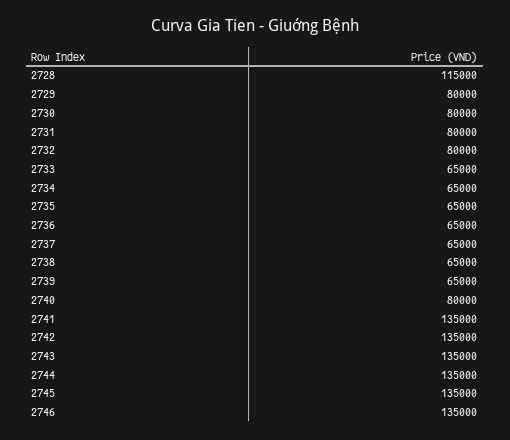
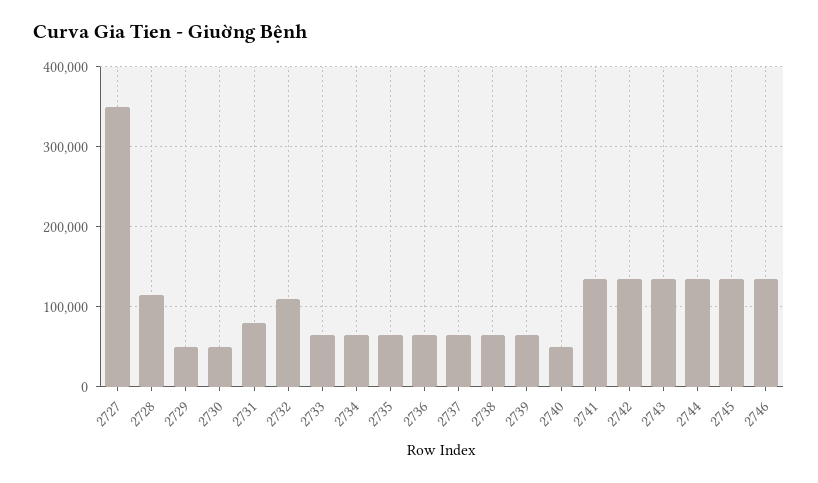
2729: 80000 -> 50000
2730: 80000 -> 50000
2732: 80000 -> 110000
2740: 80000 -> 50000
2727: none -> 350000

